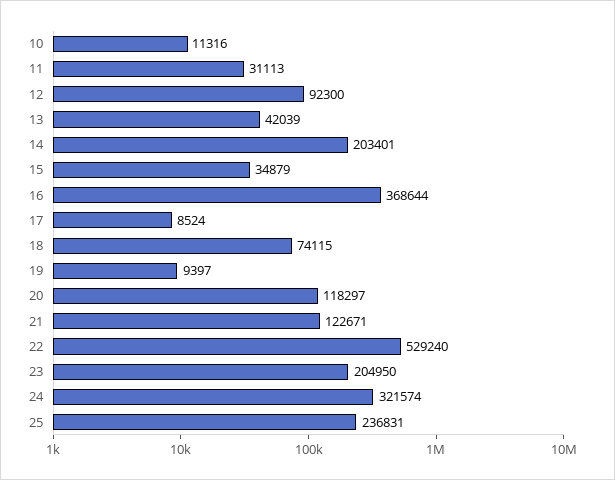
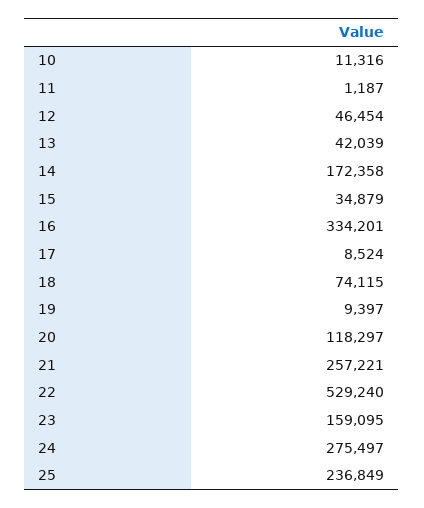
11: 31113 -> 1187
12: 92300 -> 46454
14: 203401 -> 172358
16: 368644 -> 334201
21: 122671 -> 257221
23: 204950 -> 159095
24: 321574 -> 275497
25: 236831 -> 236849

